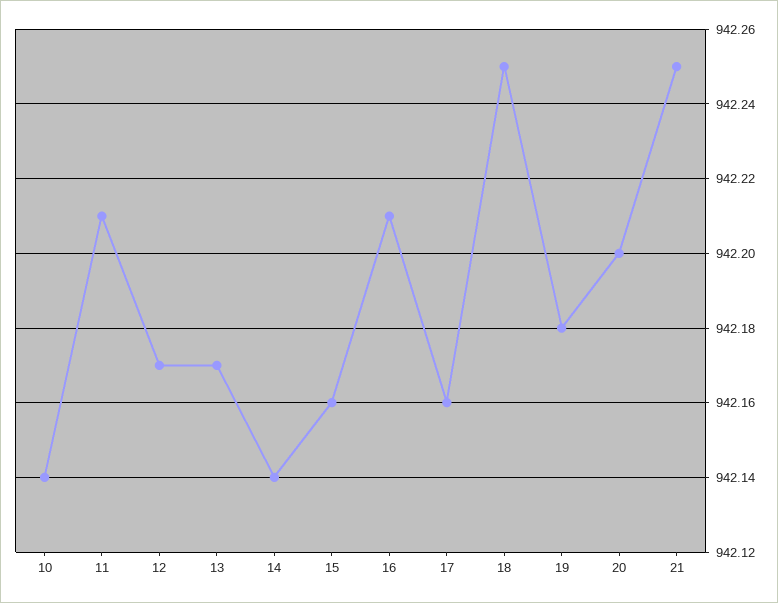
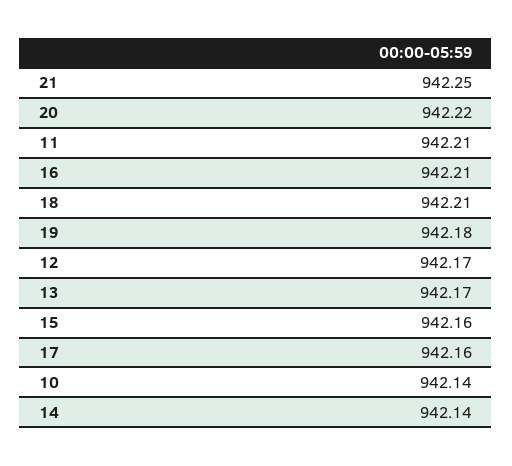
18: 942.25 -> 942.21
20: 942.2 -> 942.22

